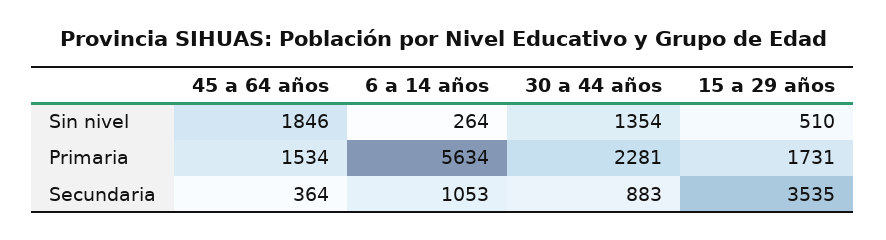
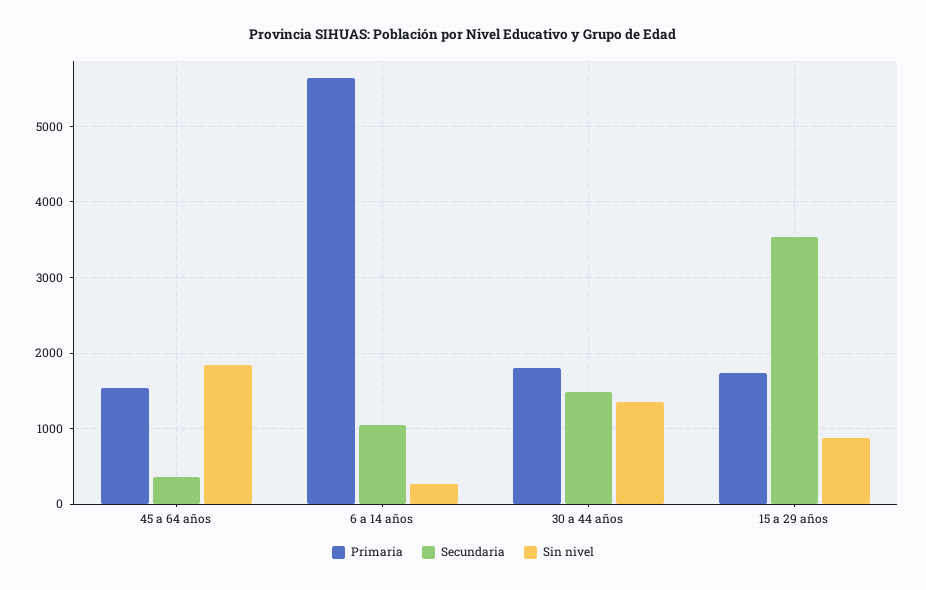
Sin nivel, 15 a 29 años: 510 -> 900
Primaria, 30 a 44 años: 2281 -> 1800
Secundaria, 30 a 44 años: 883 -> 1500

